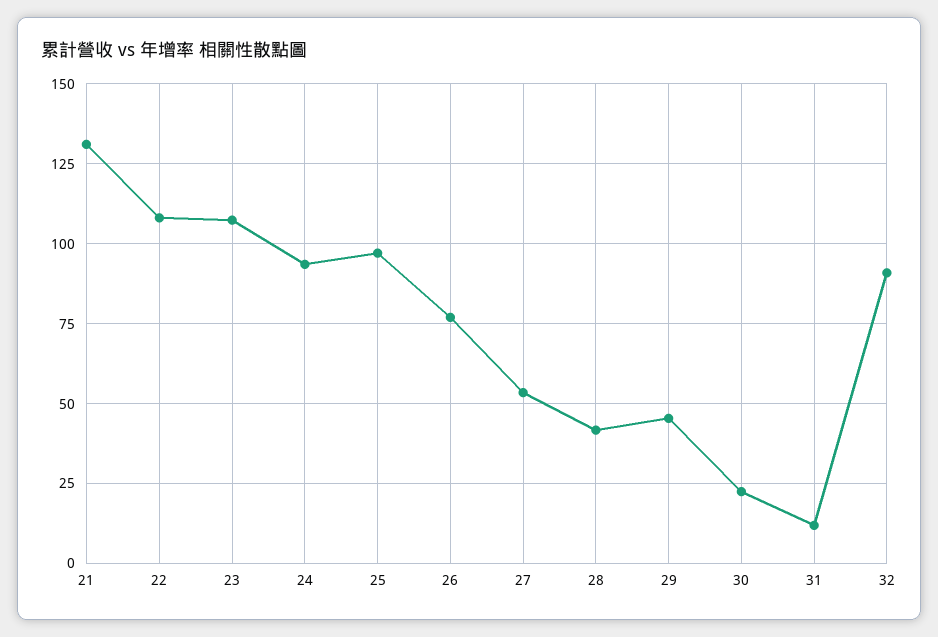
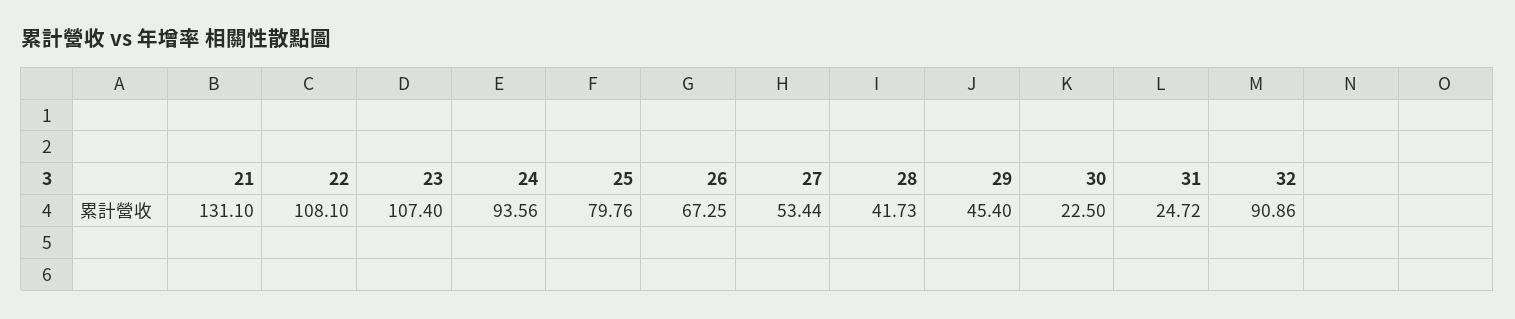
25: 97.5 -> 79.76
26: 77.5 -> 67.25
31: 12.5 -> 24.72

